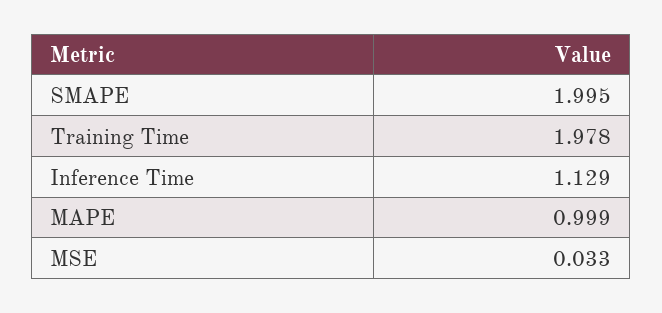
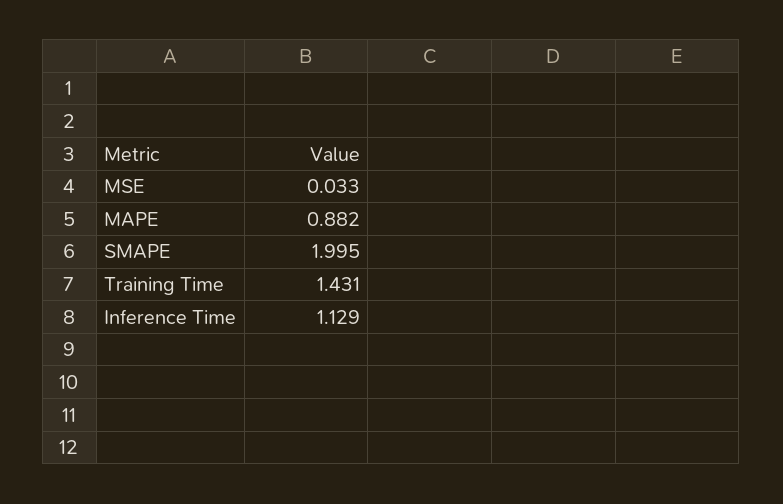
Training Time: 1.978 -> 1.431
MAPE: 0.999 -> 0.882

